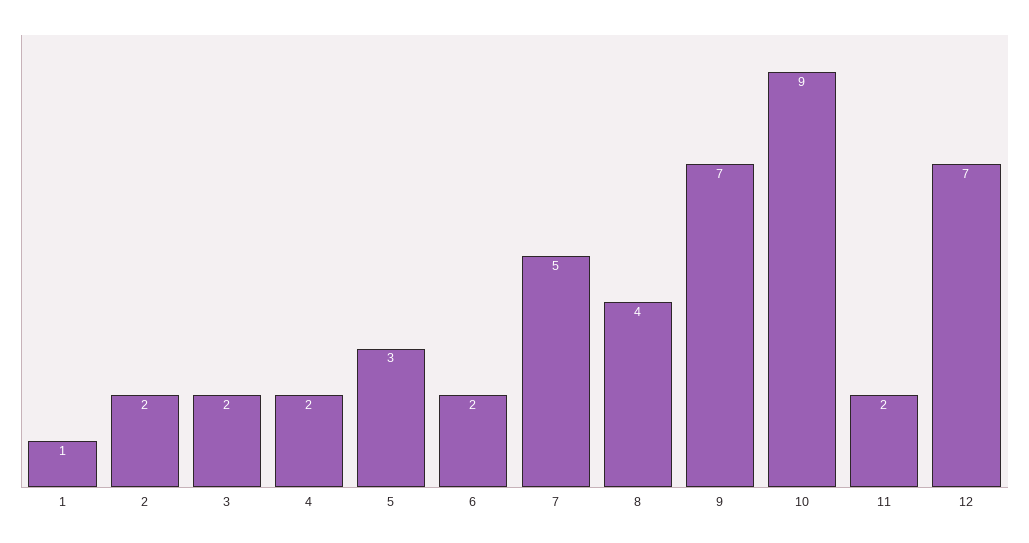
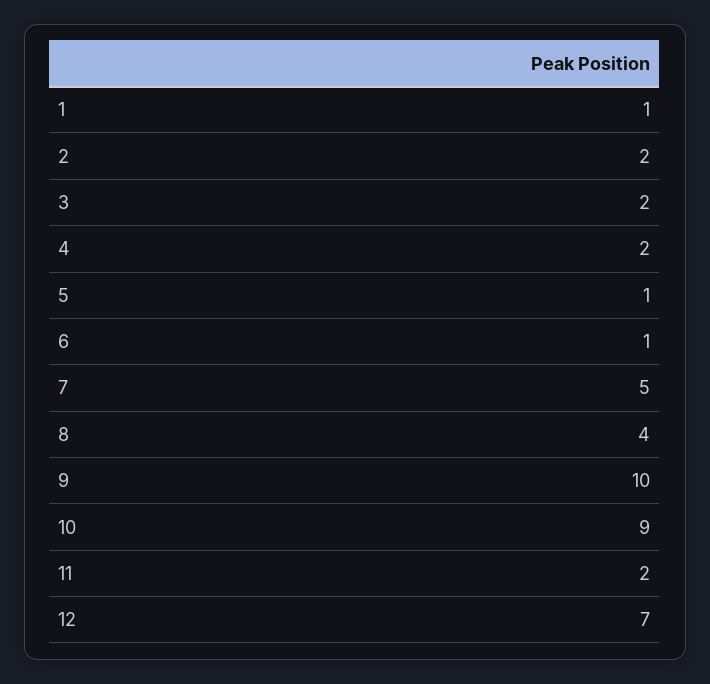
5: 3 -> 1
6: 2 -> 1
9: 7 -> 10

